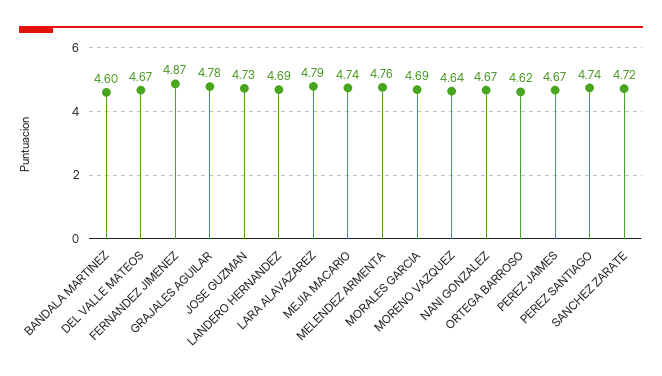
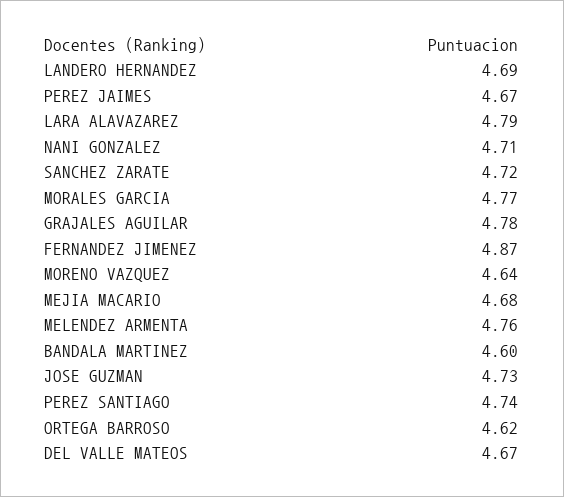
MEJIA MACARIO: 4.74 -> 4.68
MORALES GARCIA: 4.69 -> 4.77
NANI GONZALEZ: 4.67 -> 4.71

